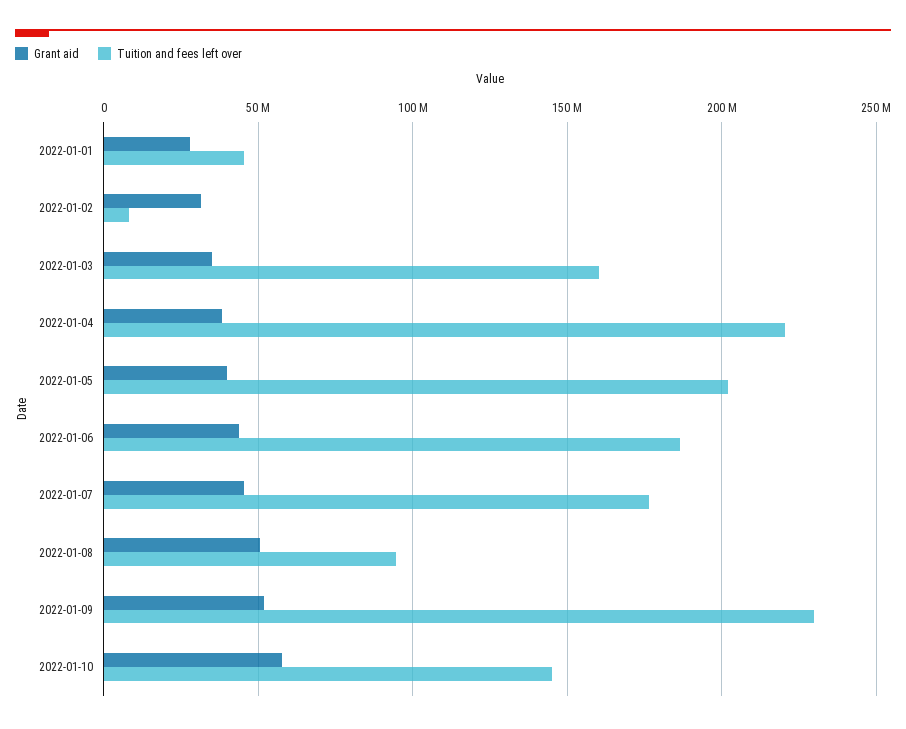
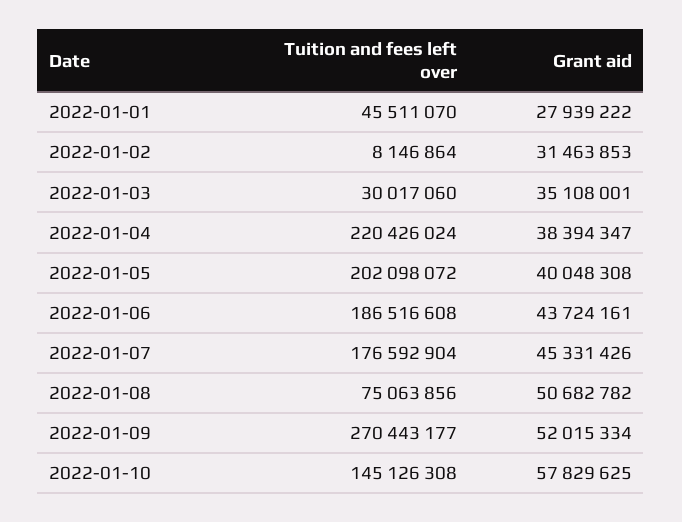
Tuition and fees left over, 2022-01-03: 160000000 -> 30017060
Tuition and fees left over, 2022-01-08: 95000000 -> 75063856
Tuition and fees left over, 2022-01-09: 230000000 -> 270443177

